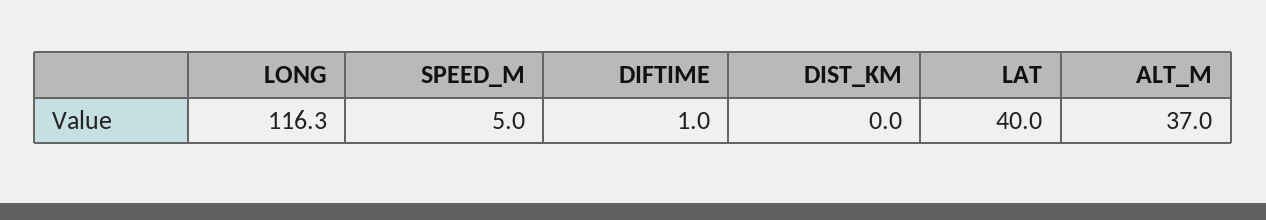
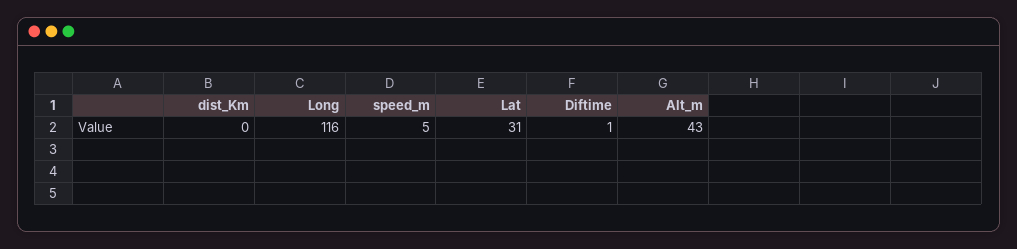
LAT: 40 -> 31
ALT_M: 37 -> 43

